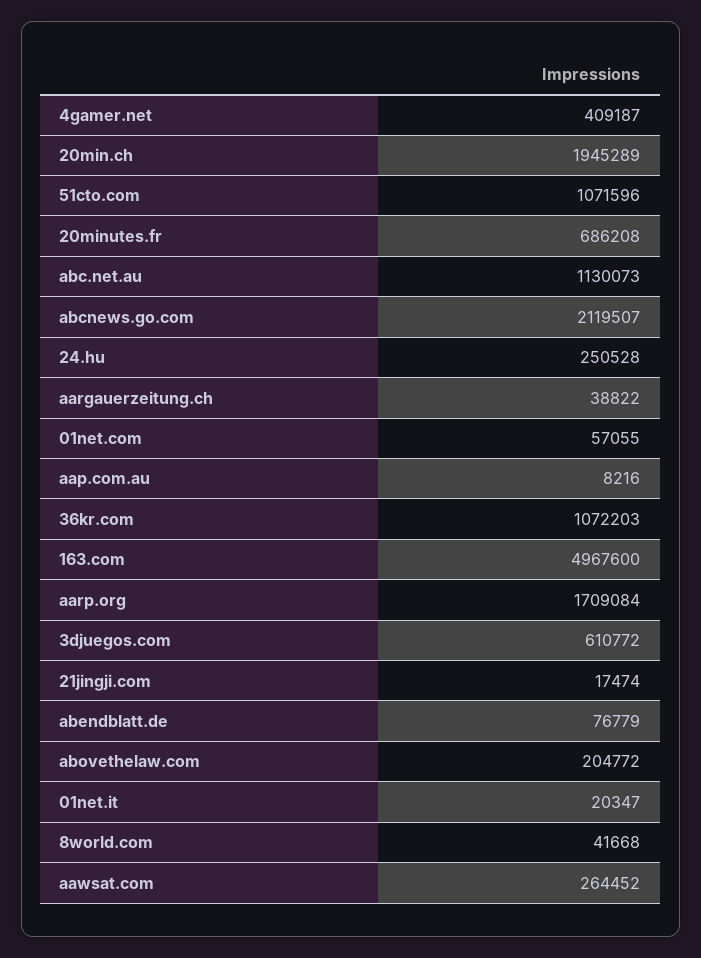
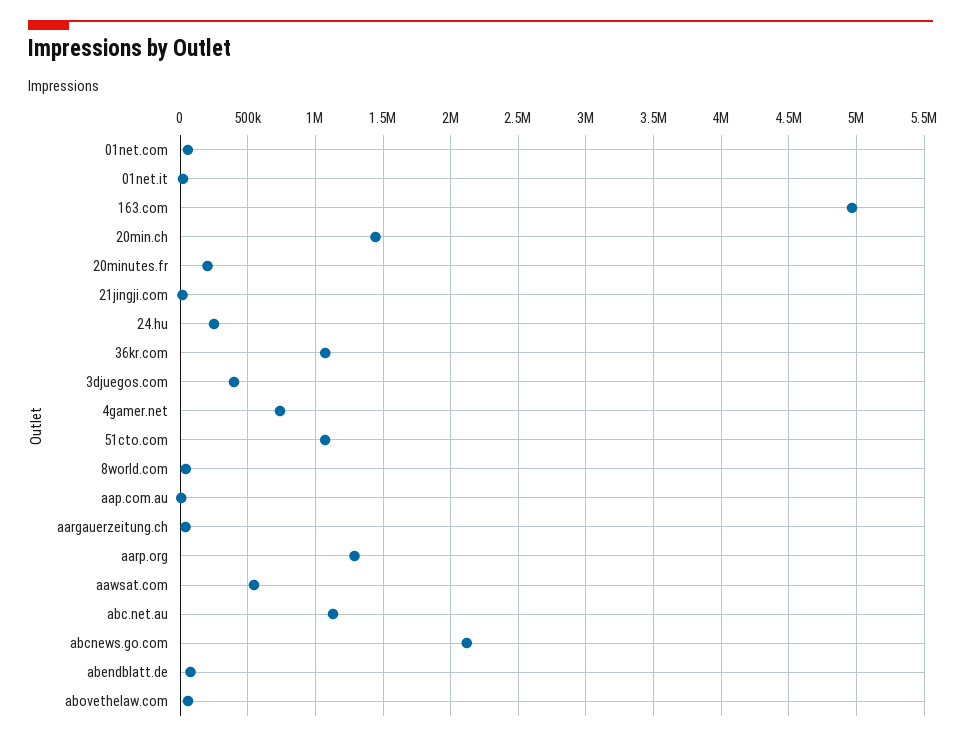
4gamer.net: 409187 -> 750000
20min.ch: 1945289 -> 1450000
20minutes.fr: 686208 -> 200000
aarp.org: 1709084 -> 1300000
3djuegos.com: 610772 -> 400000
abovethelaw.com: 204772 -> 50000
aawsat.com: 264452 -> 550000

